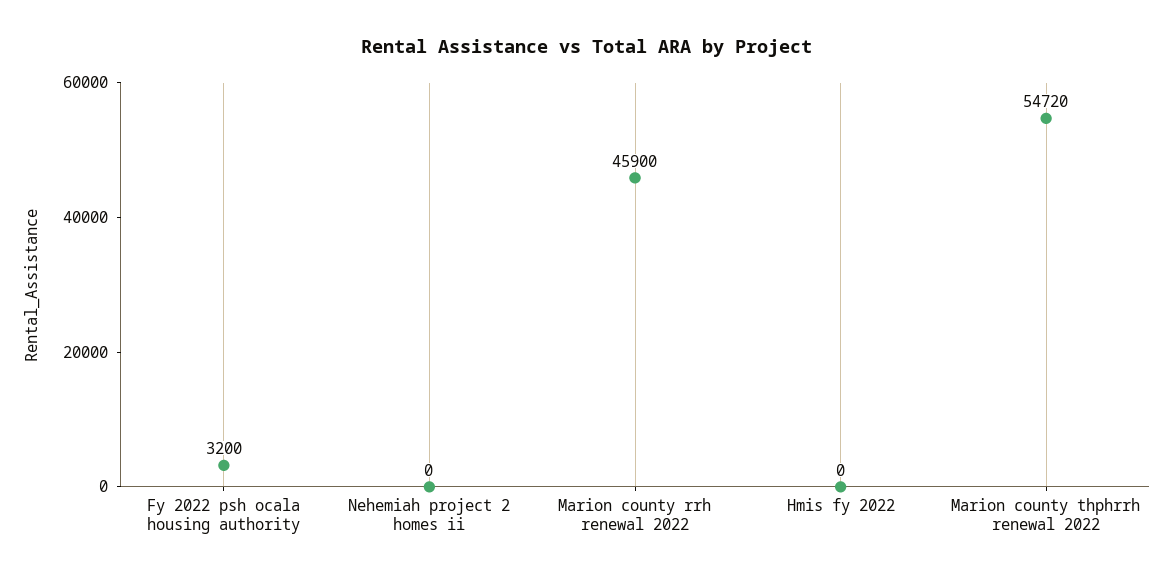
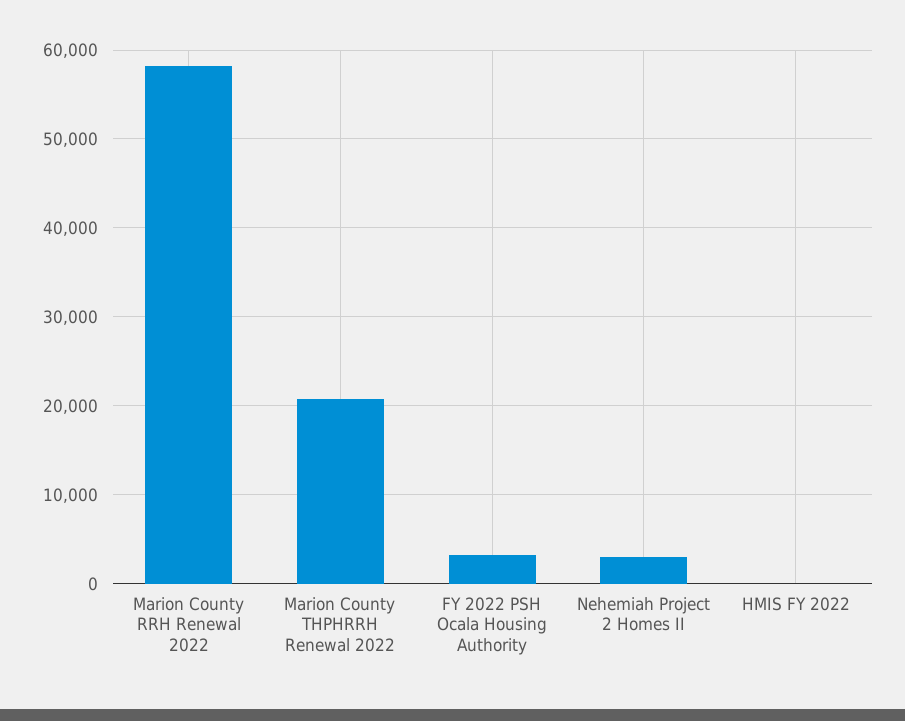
Nehemiah project 2 homes ii: 0 -> 3000
Marion county rrh renewal 2022: 45900 -> 58000
Marion county thphrrh renewal 2022: 54720 -> 21000

